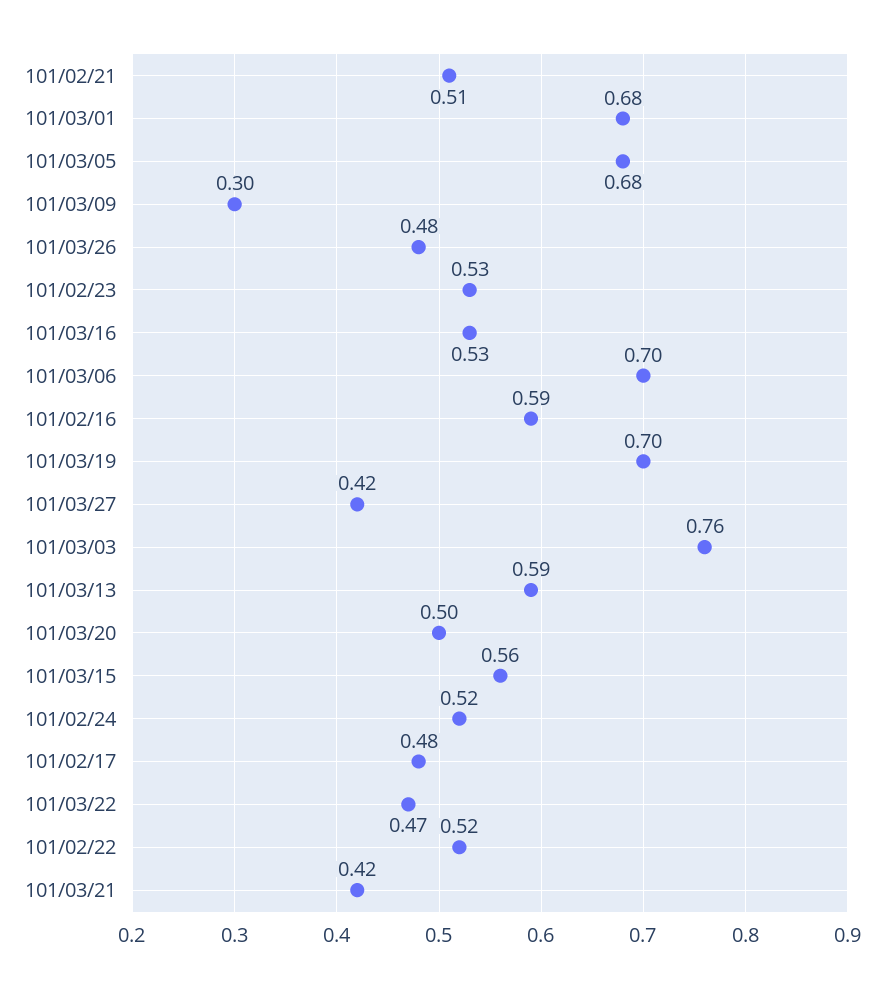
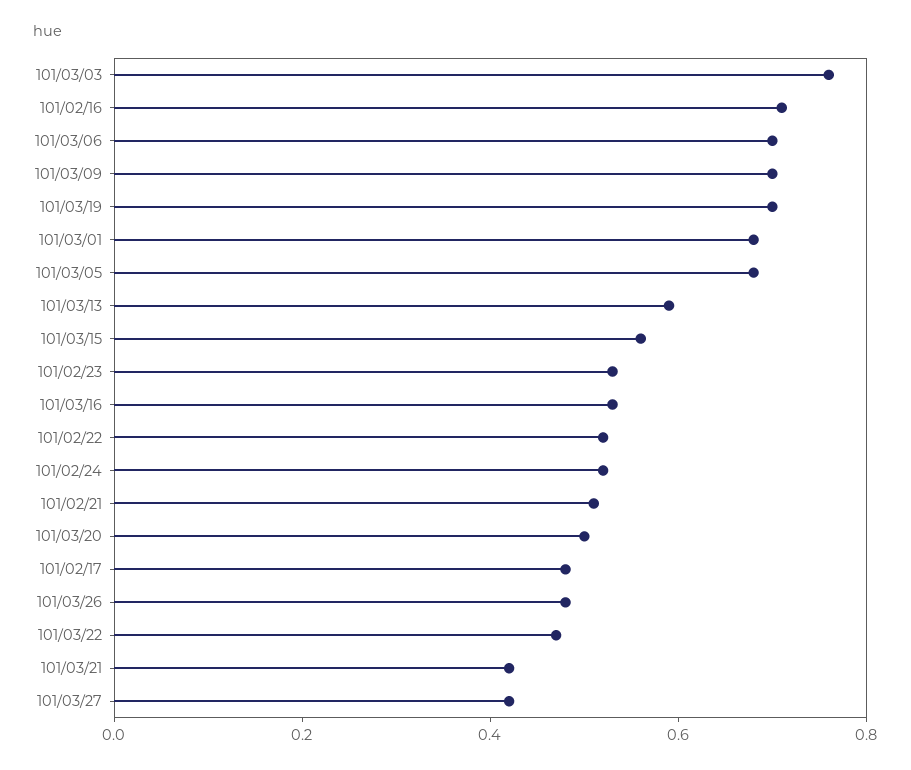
101/03/09: 0.3 -> 0.7
101/02/16: 0.59 -> 0.7

